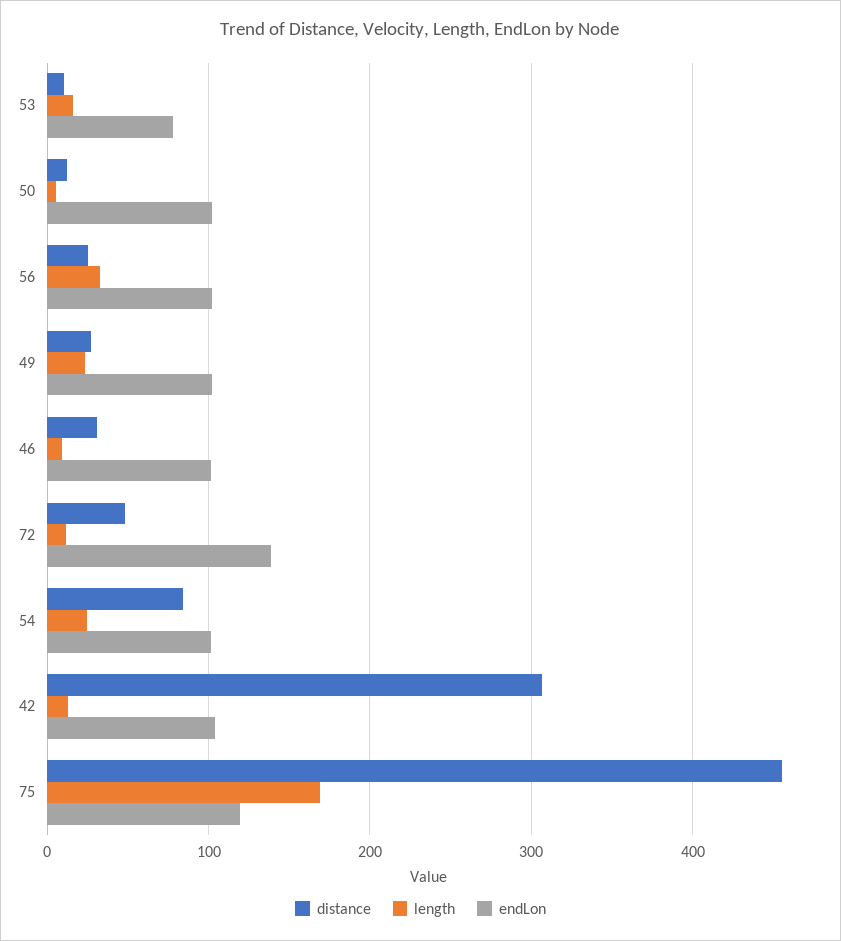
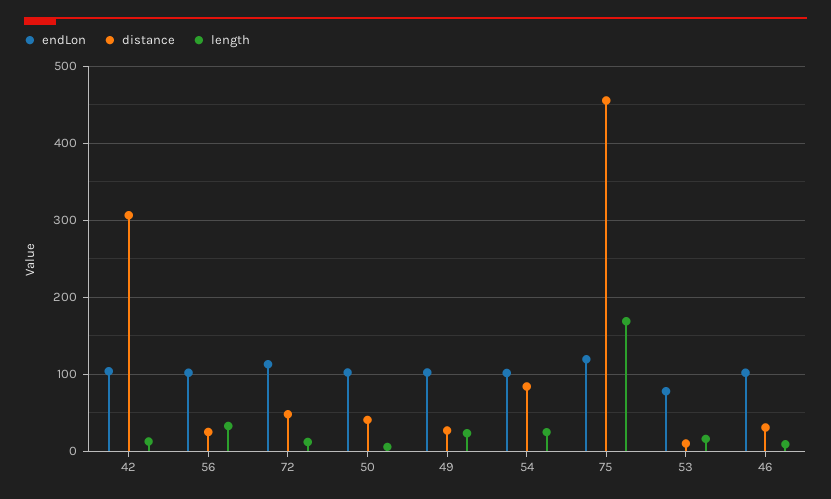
distance, 50: 10 -> 40
endLon, 72: 140 -> 110

